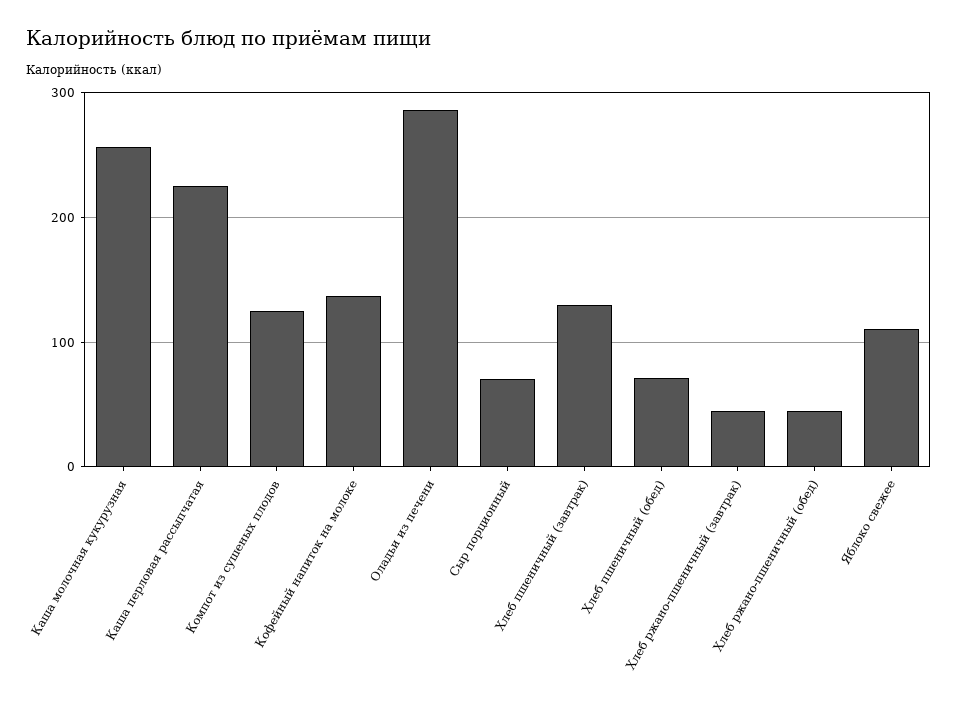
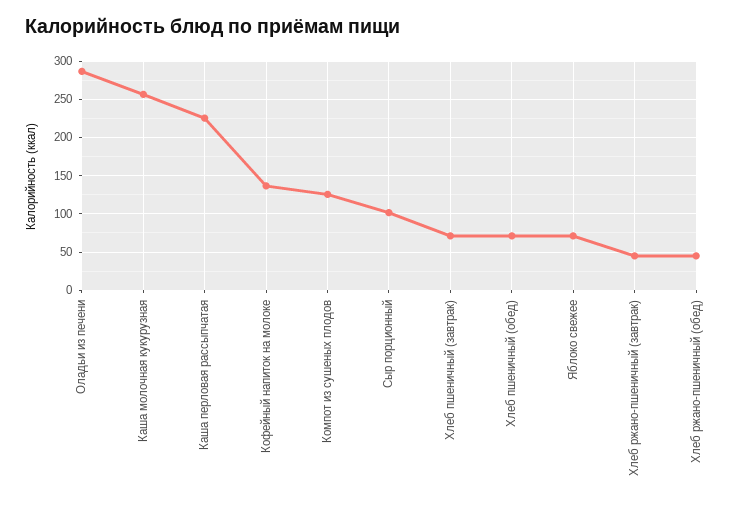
Сыр порционный: 70 -> 100
Хлеб пшеничный (завтрак): 130 -> 70
Яблоко свежее: 110 -> 70

